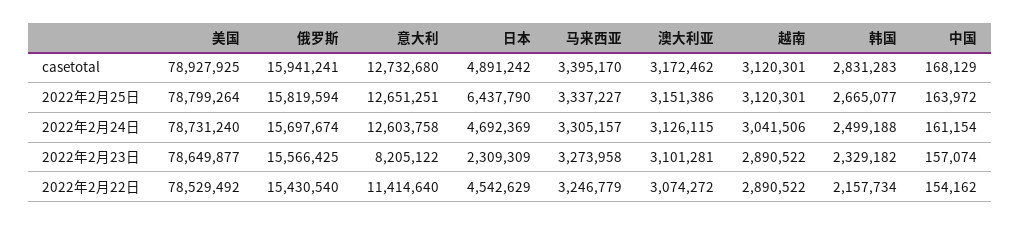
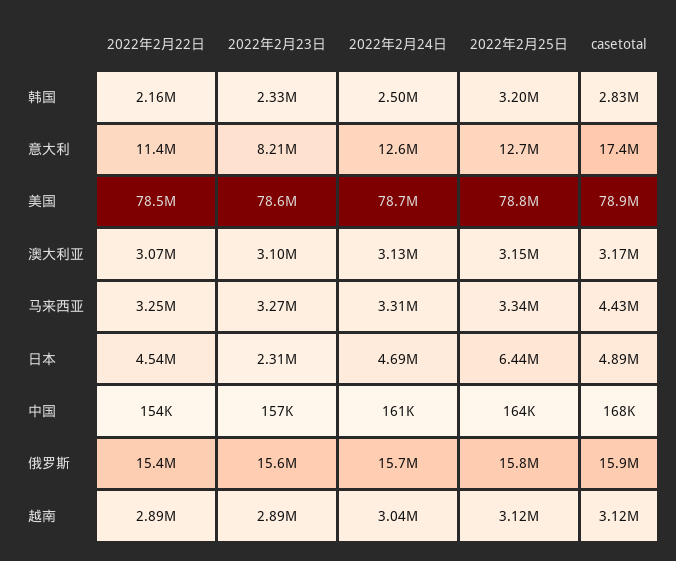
意大利, casetotal: 12732680 -> 17400000
马来西亚, casetotal: 3395170 -> 4430000
韩国, 2022年2月25日: 2665077 -> 3200000

